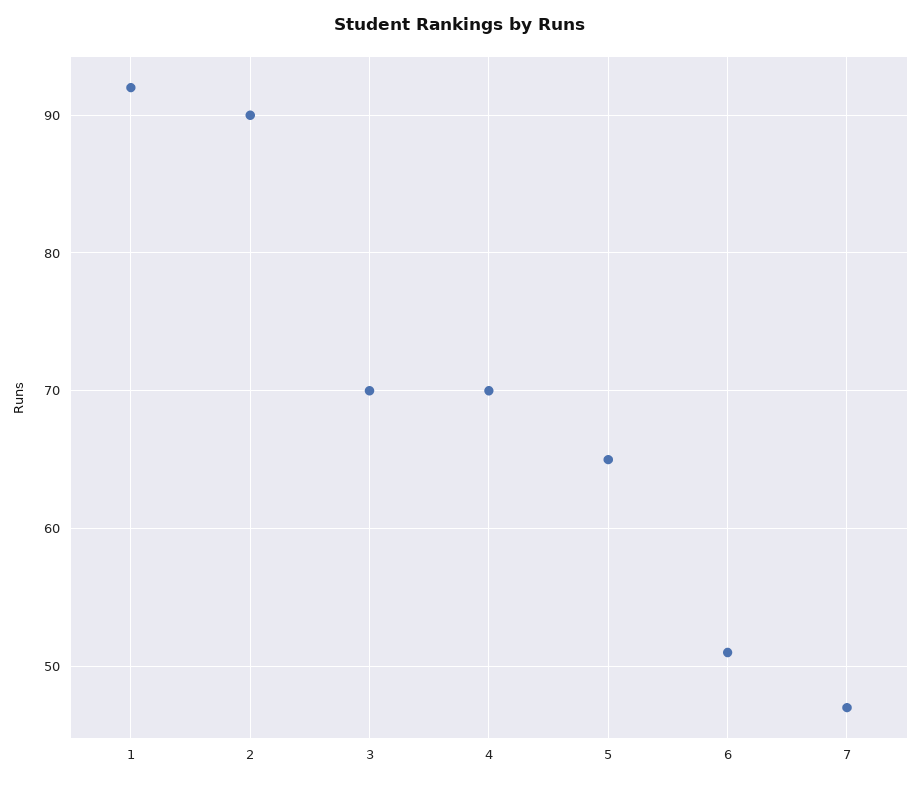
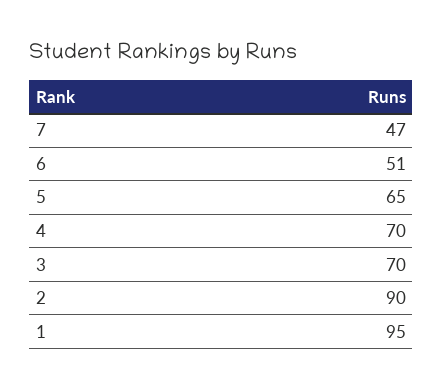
1: 92 -> 95

